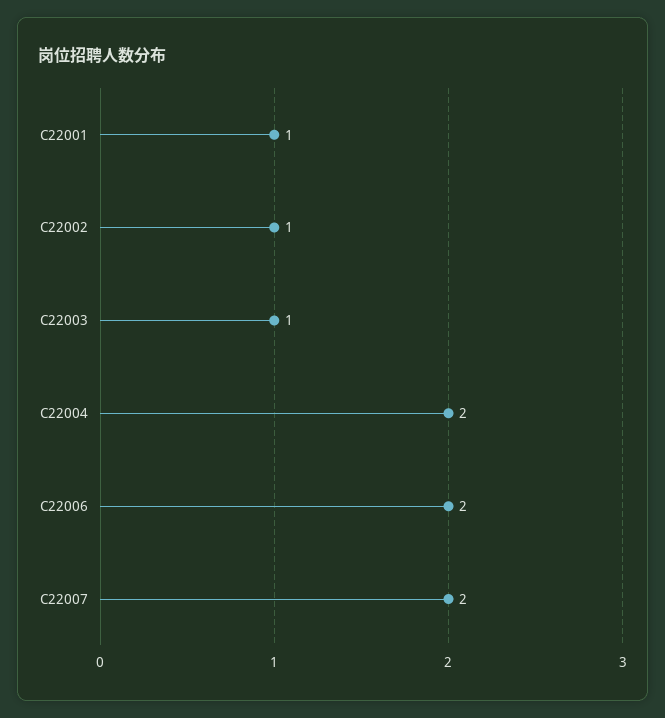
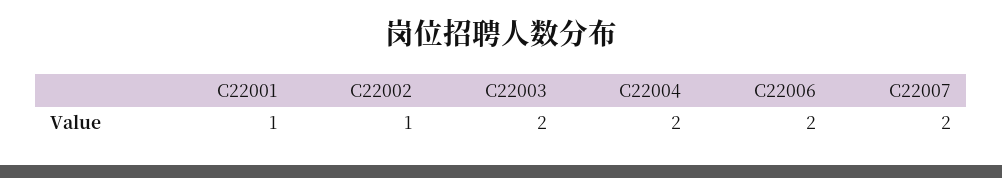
C22003: 1 -> 2

